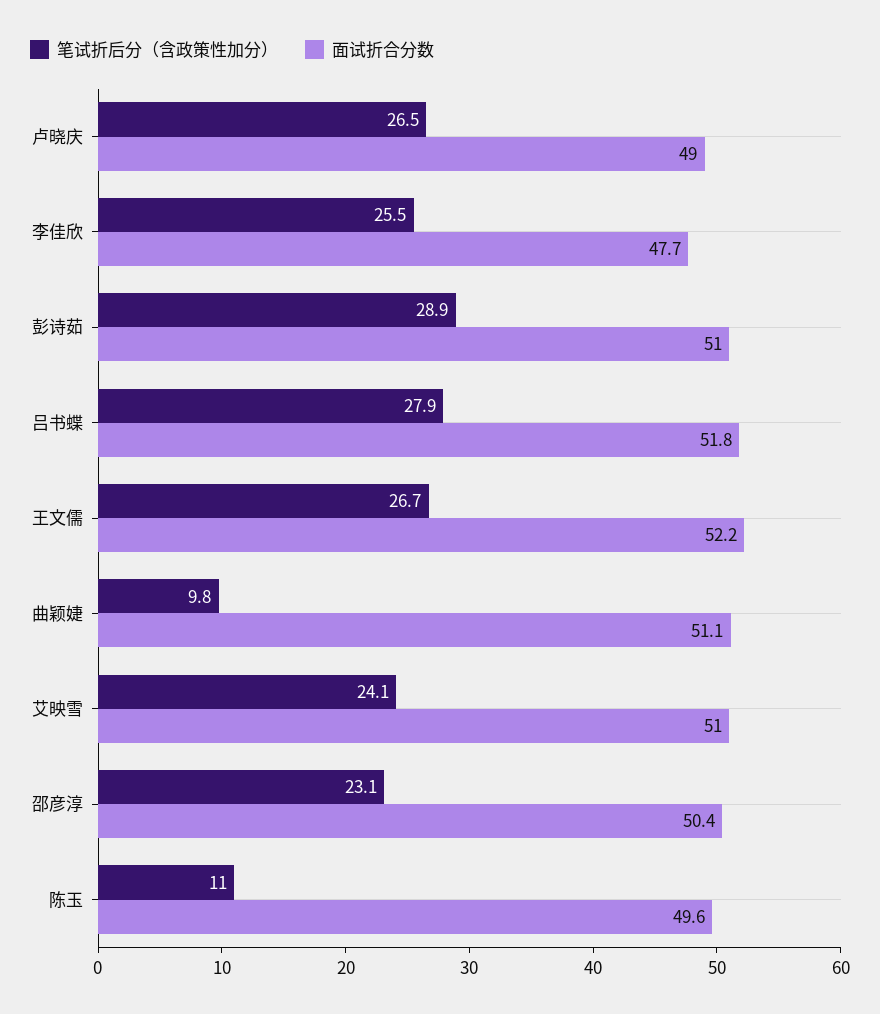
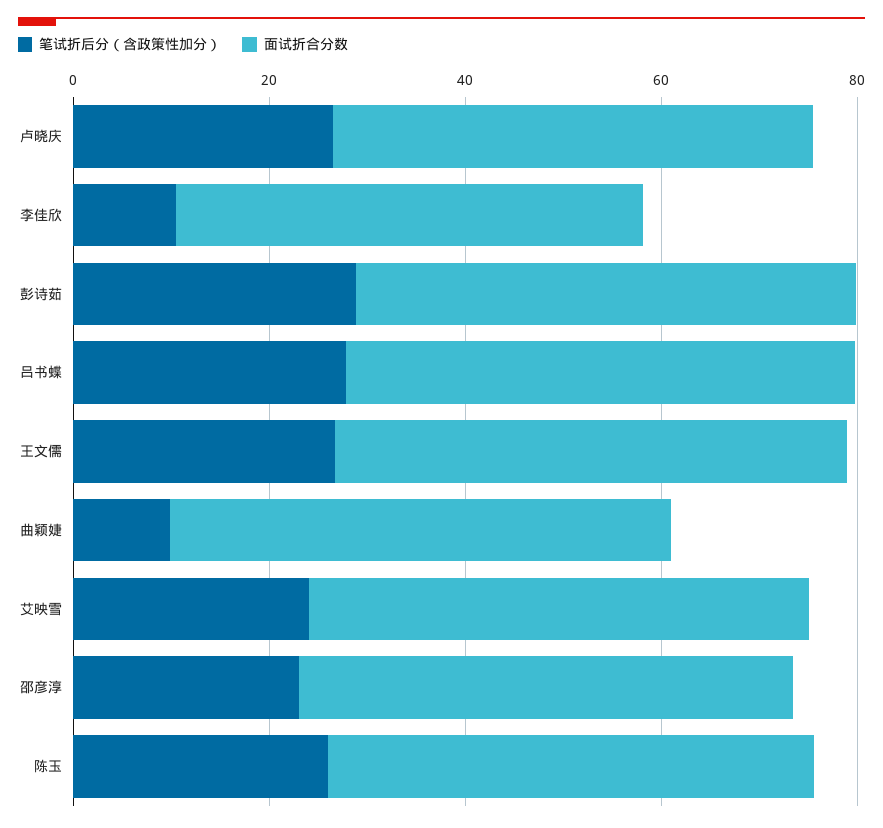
笔试折后分（含政策性加分）, 李佳欣: 25.5 -> 10
笔试折后分（含政策性加分）, 陈玉: 11 -> 25

